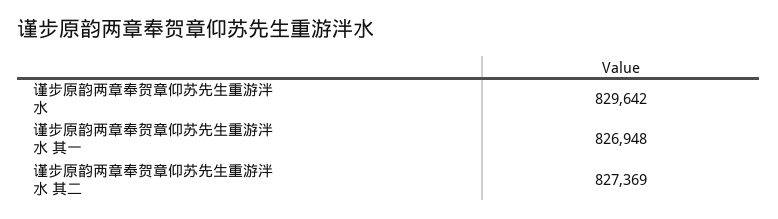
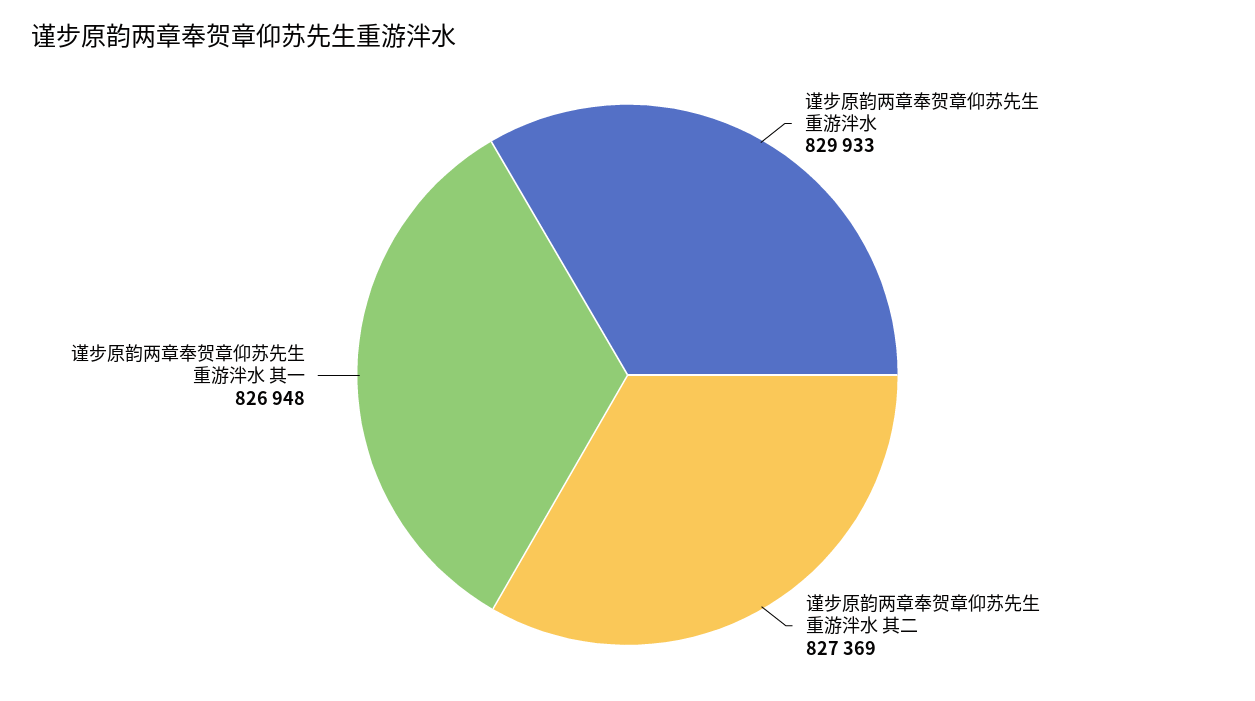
谨步原韵两章奉贺章仰苏先生重游泮水: 829642 -> 829933

